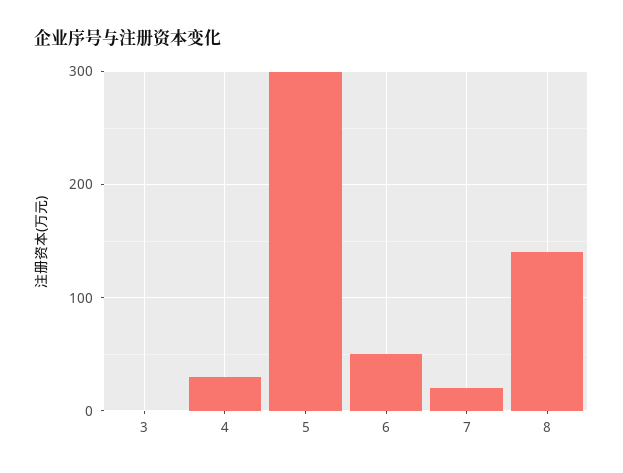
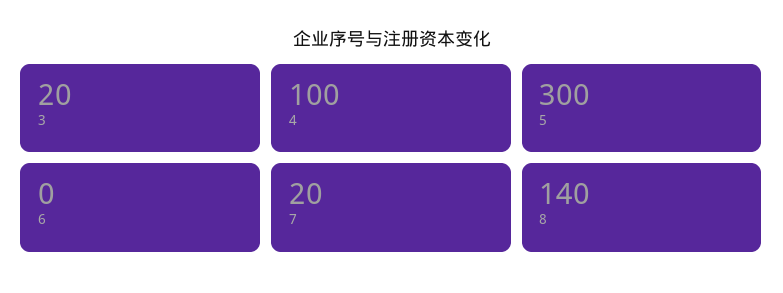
3: 0 -> 20
4: 30 -> 100
6: 50 -> 0

